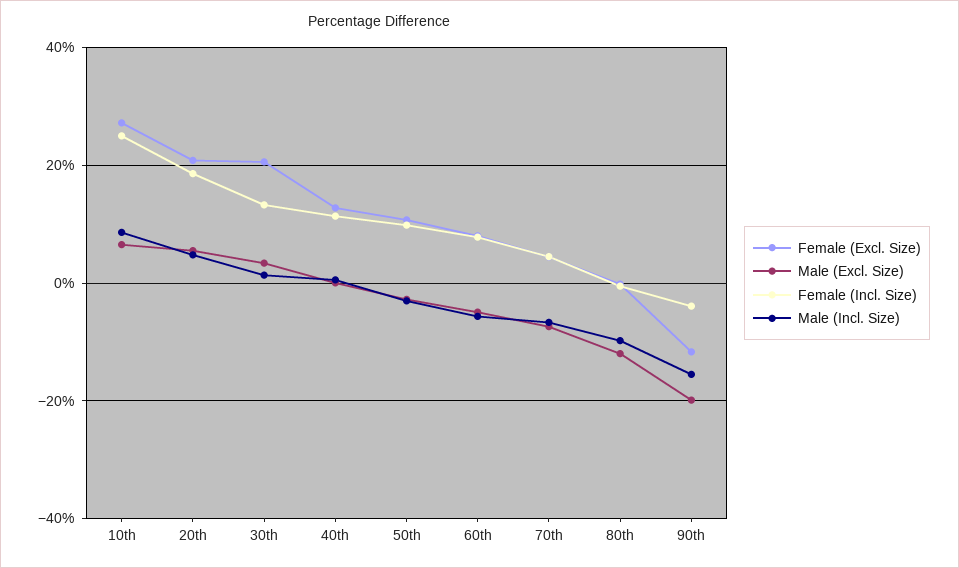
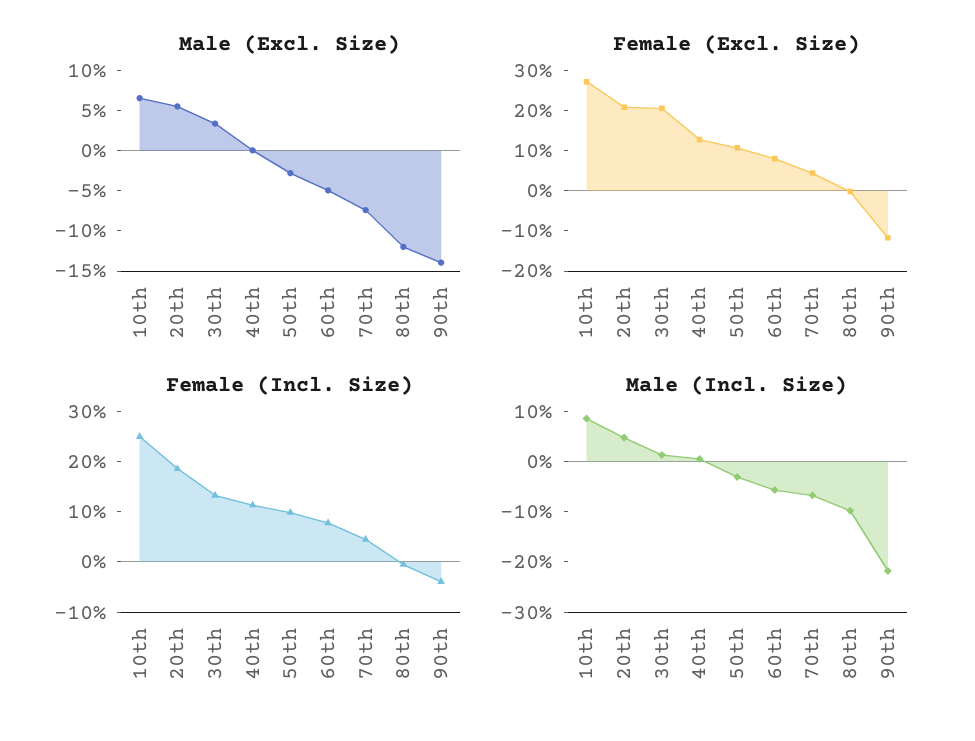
Male (Excl. Size), 90th: -20 -> -14
Male (Incl. Size), 90th: -16 -> -22

